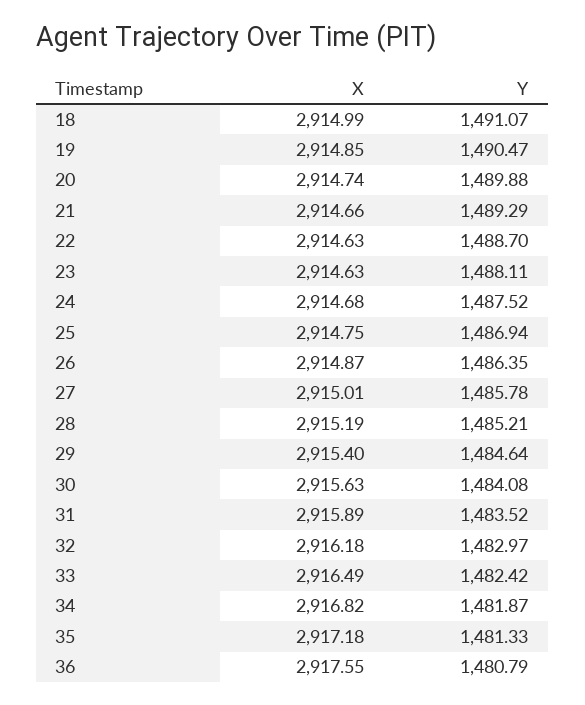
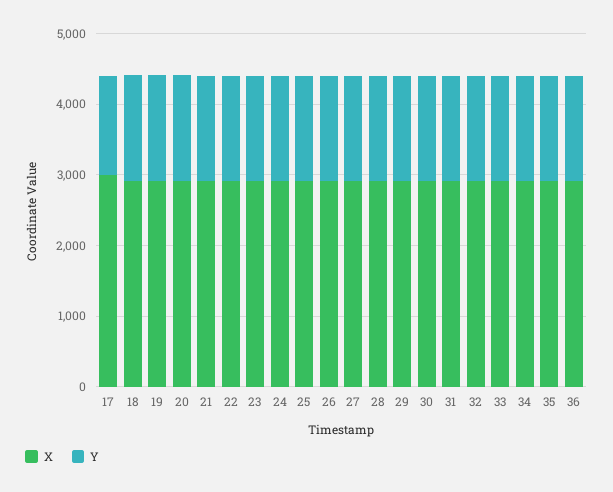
X, 17: none -> 3000
Y, 17: none -> 1400

